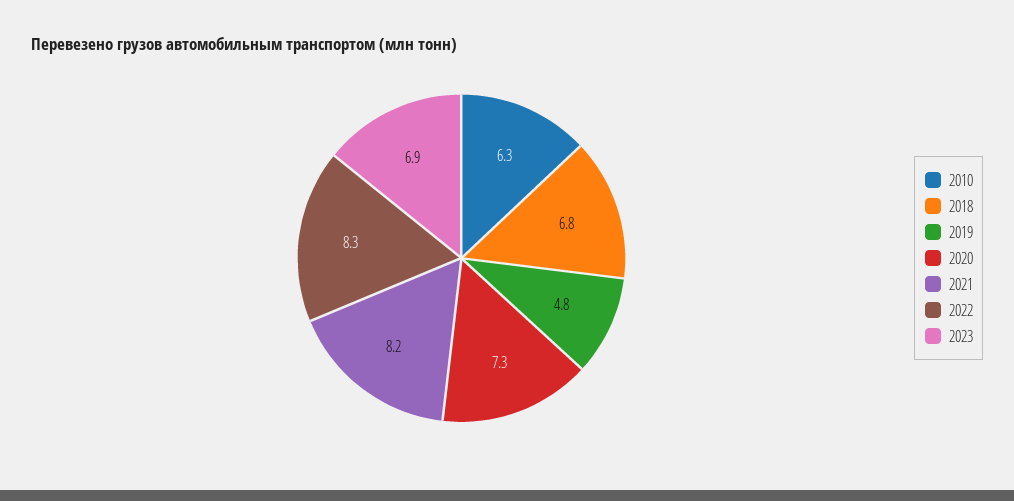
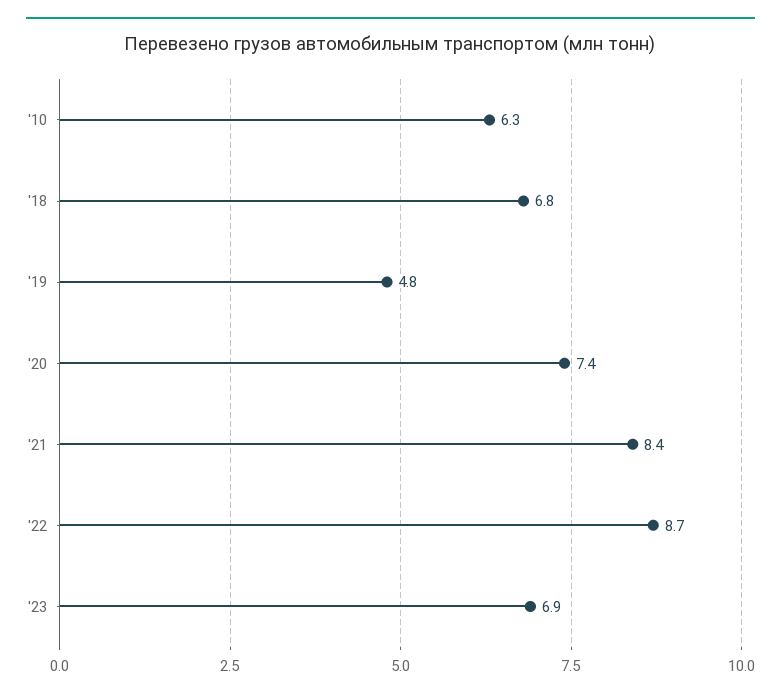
2020: 7.3 -> 7.4
2021: 8.2 -> 8.4
2022: 8.3 -> 8.7

